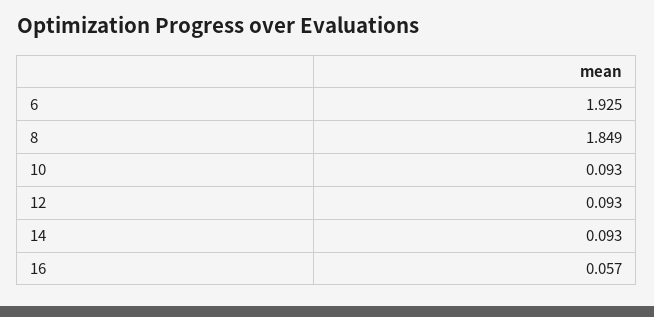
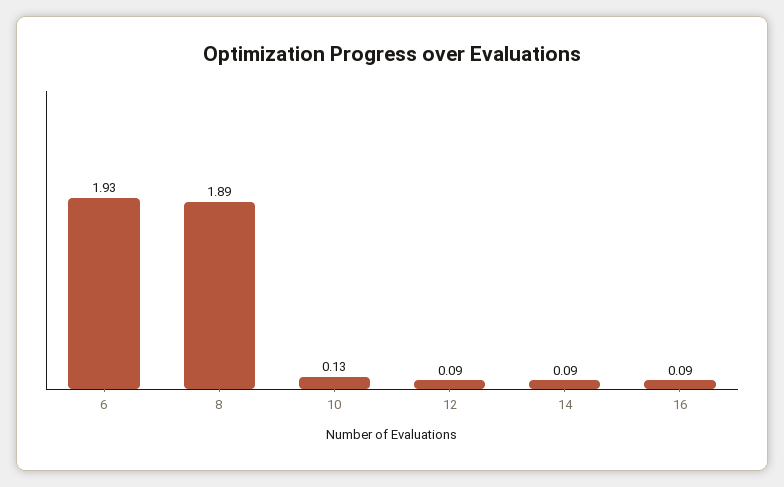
8: 1.849 -> 1.89
10: 0.093 -> 0.13
16: 0.057 -> 0.09

